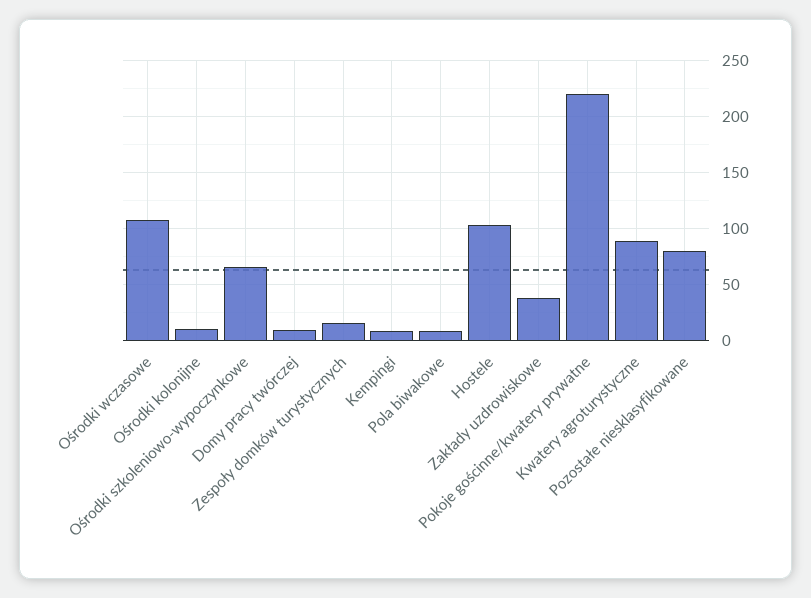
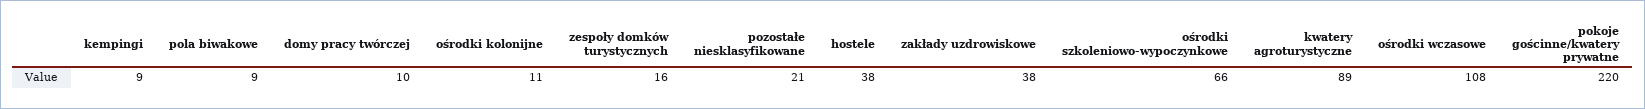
Hostele: 100 -> 38
Pozostałe niesklasyfikowane: 80 -> 21

